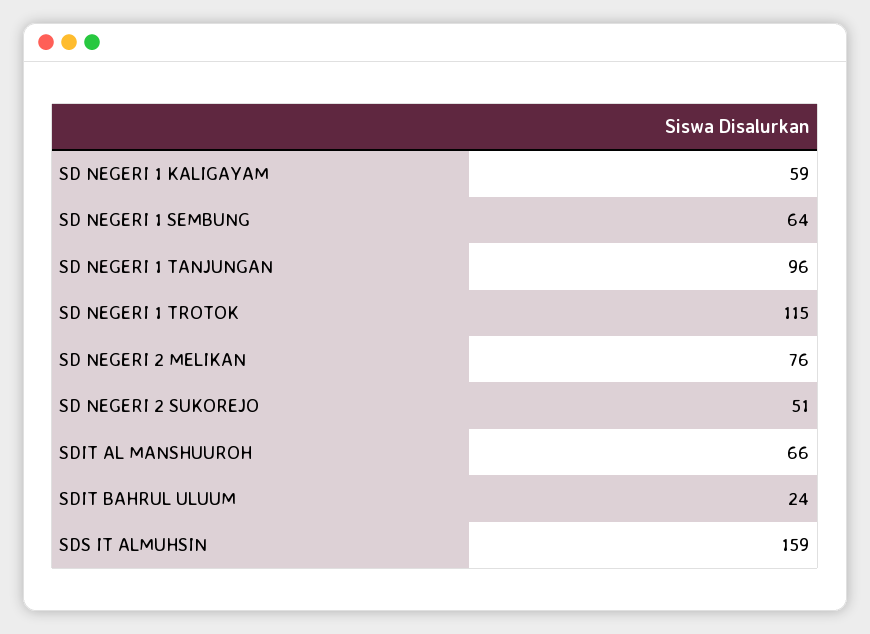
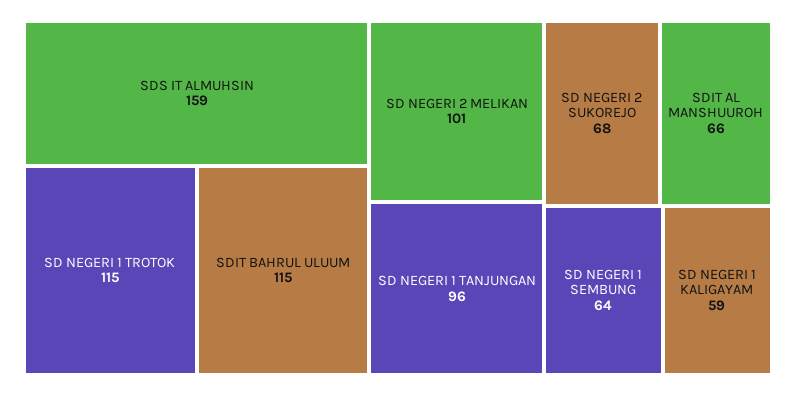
SD NEGERI 2 MELIKAN: 76 -> 101
SD NEGERI 2 SUKOREJO: 51 -> 68
SDIT BAHRUL ULUUM: 24 -> 115

